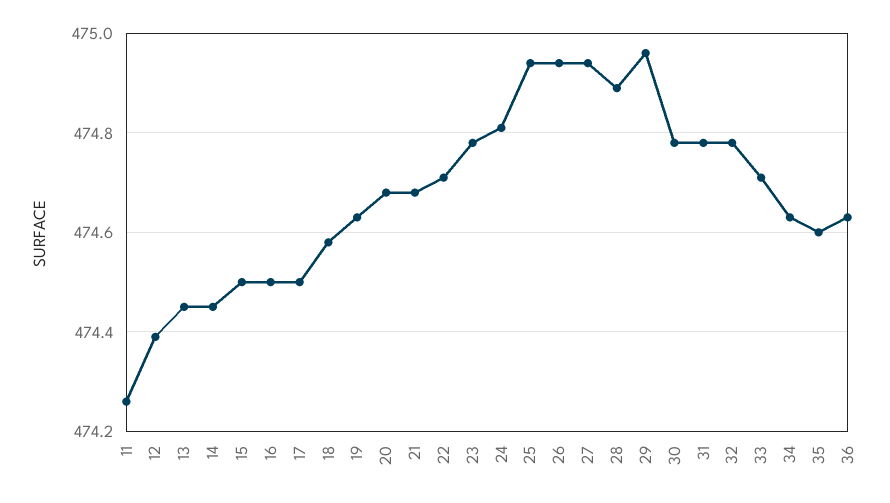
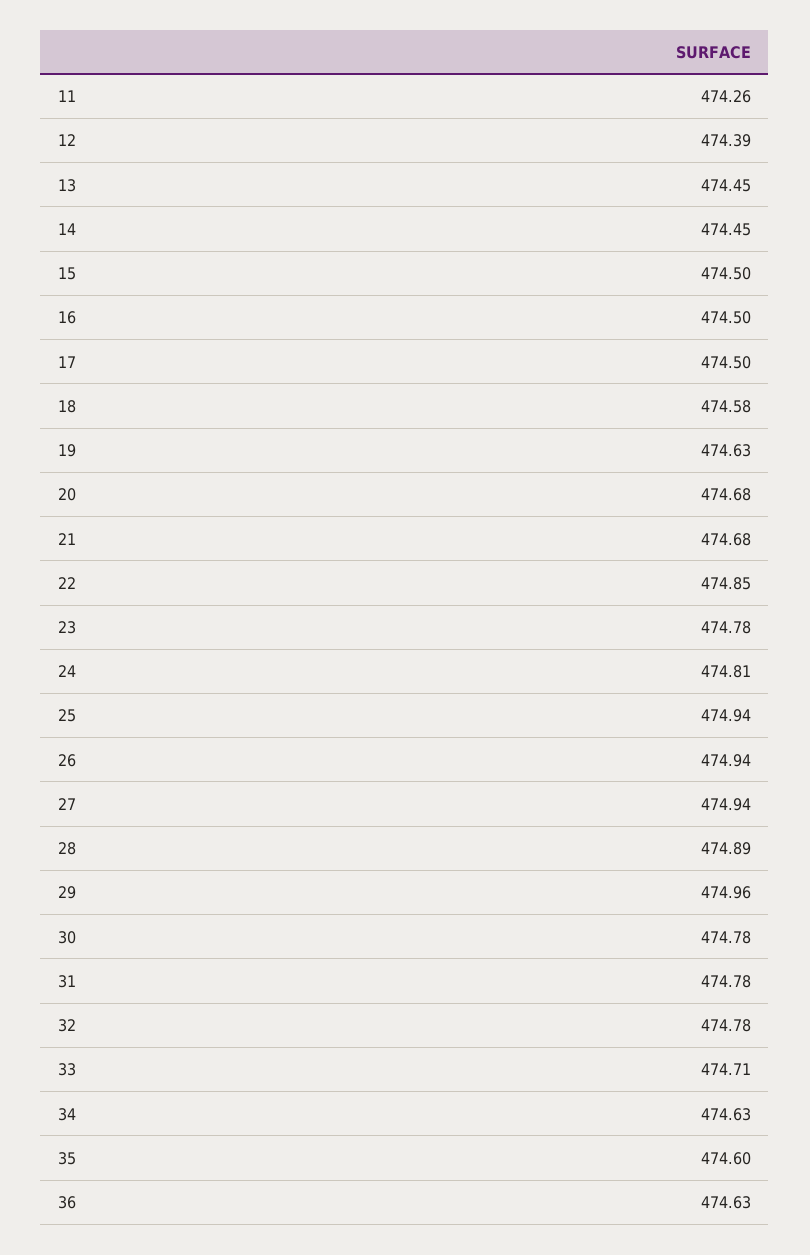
22: 474.7 -> 474.85

